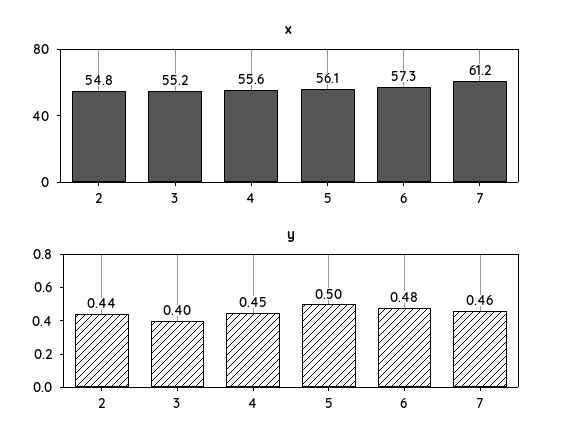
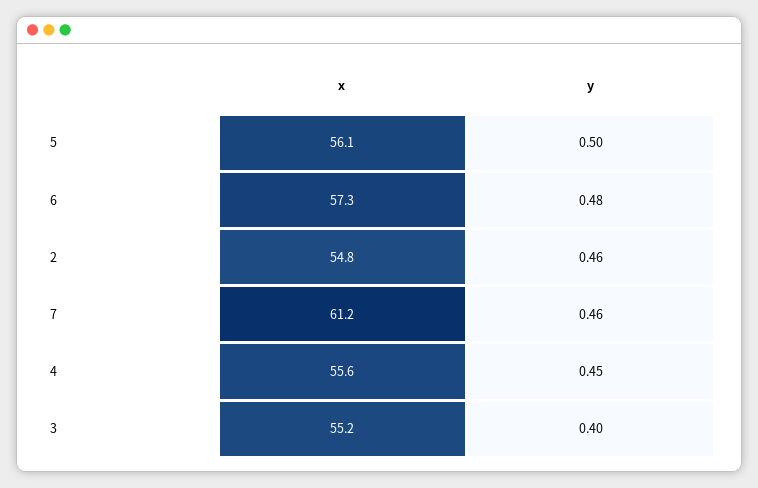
y, 2: 0.44 -> 0.46

